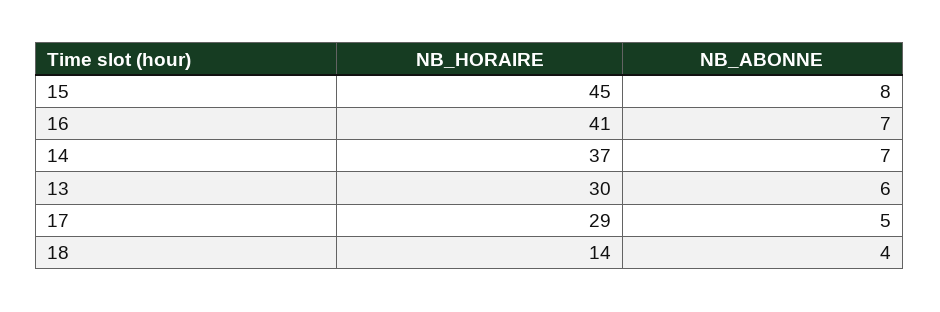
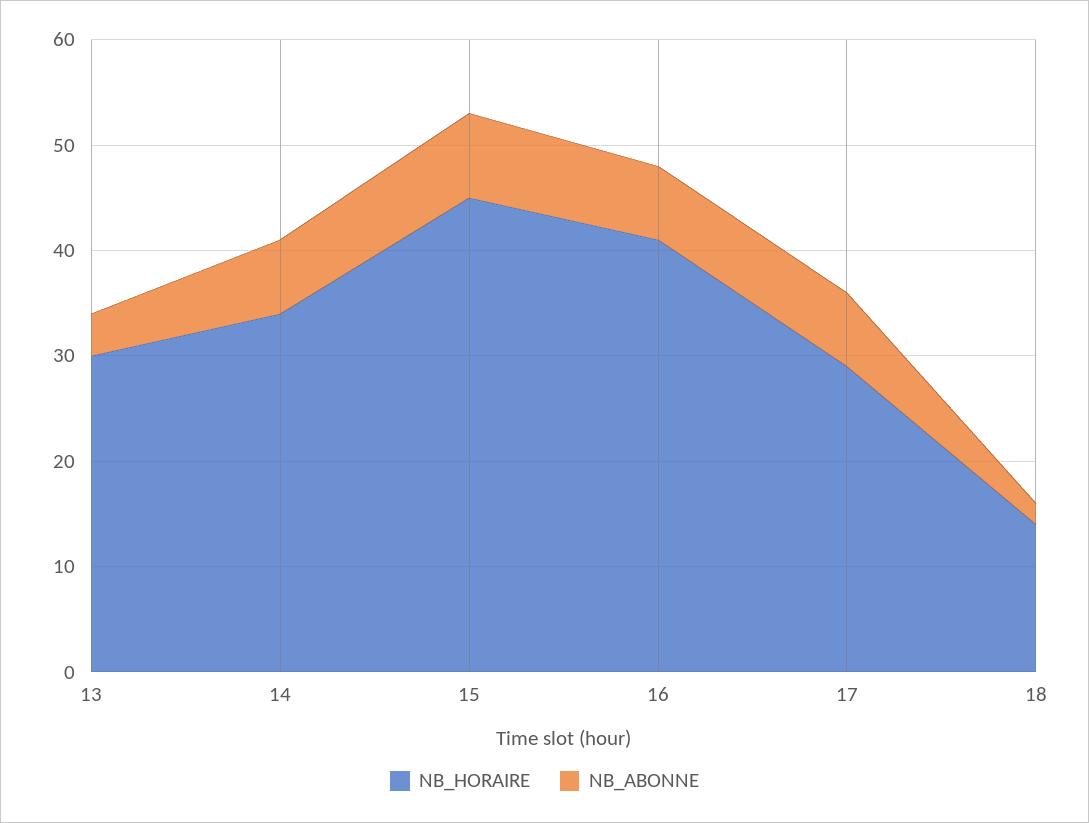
NB_HORAIRE, 14: 37 -> 34
NB_ABONNE, 13: 6 -> 4
NB_ABONNE, 17: 5 -> 7
NB_ABONNE, 18: 4 -> 2

